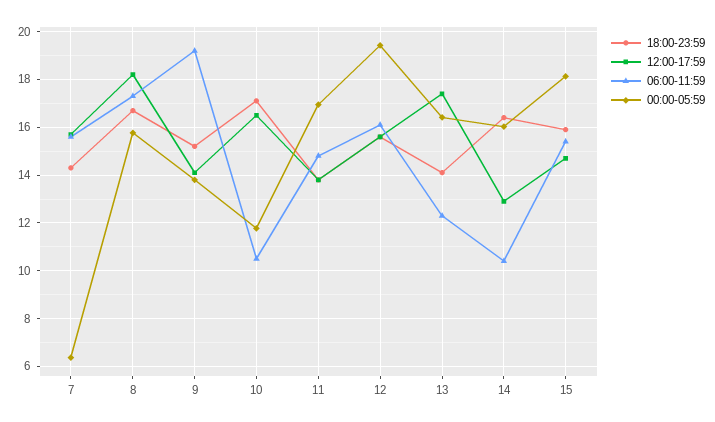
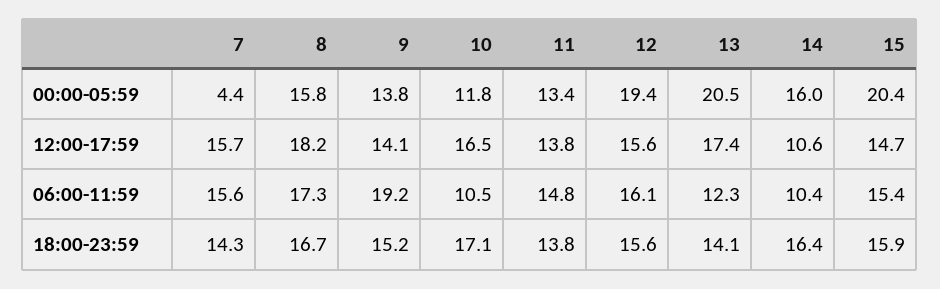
00:00-05:59, 7: 6.5 -> 4.4
00:00-05:59, 11: 17 -> 13.4
00:00-05:59, 13: 16.5 -> 20.5
12:00-17:59, 14: 13 -> 10.6
00:00-05:59, 15: 18 -> 20.4

